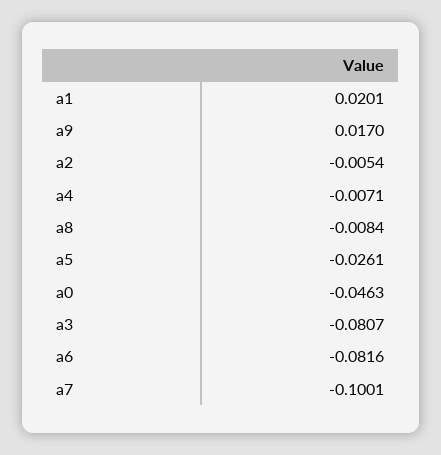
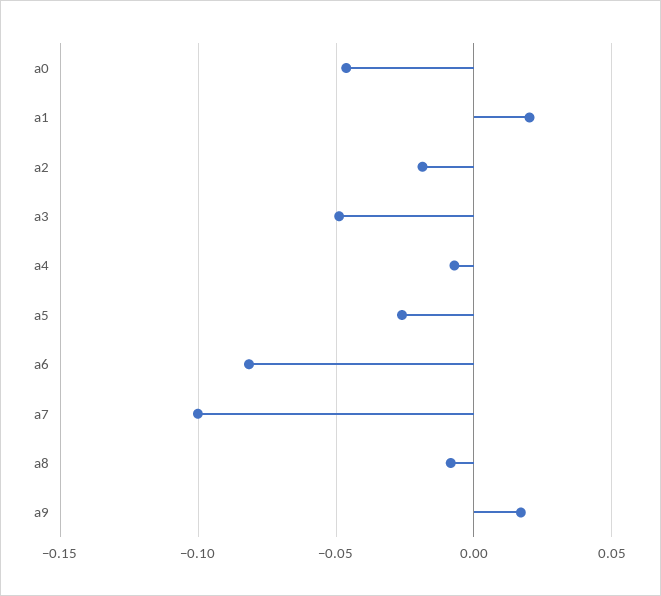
a2: -0.0054 -> -0.02
a3: -0.0807 -> -0.05

